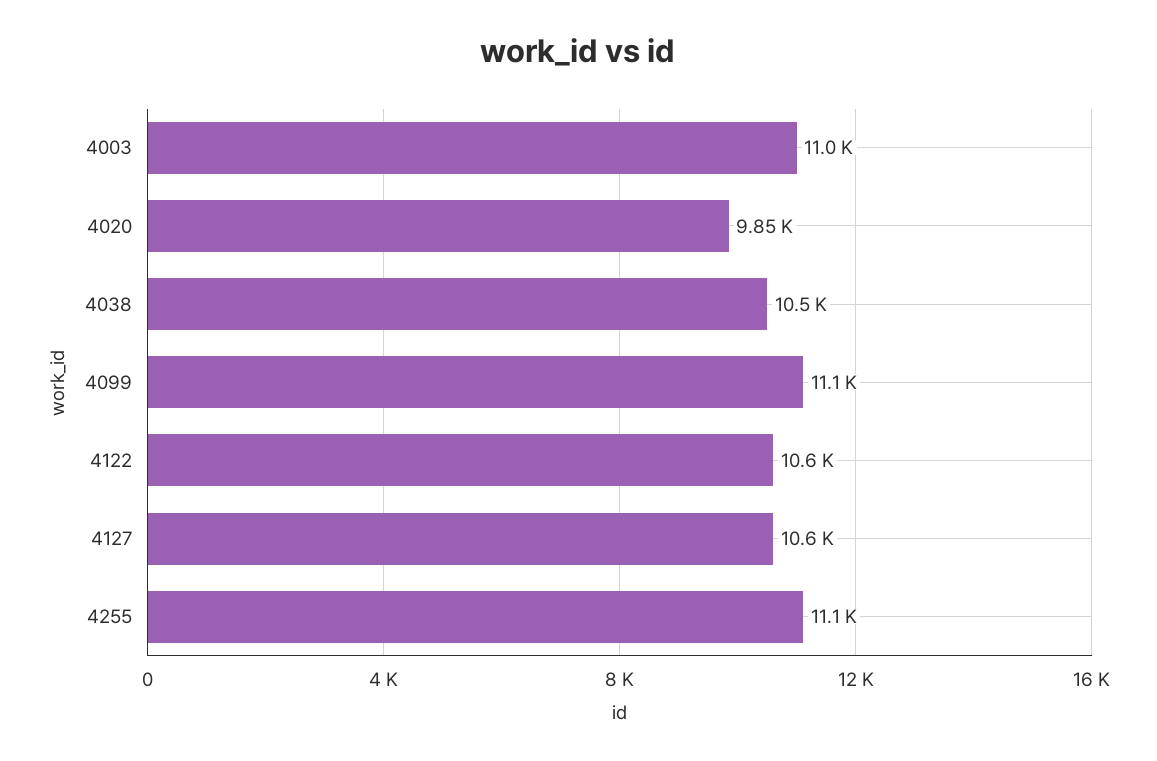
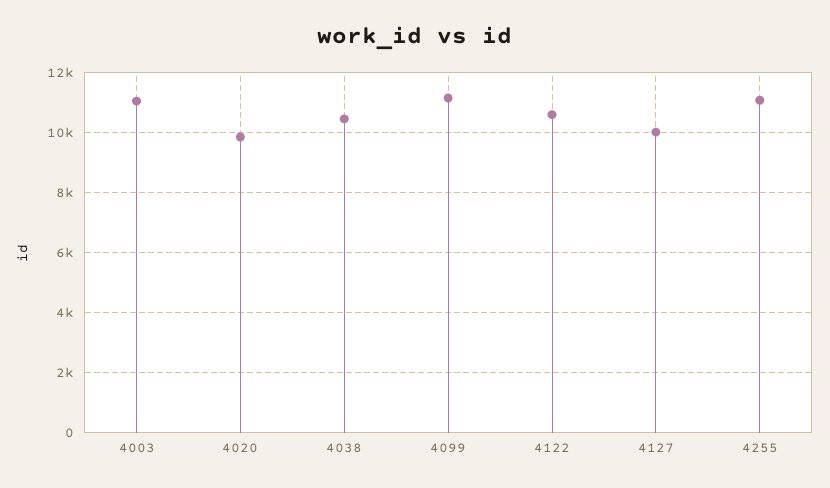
4127: 10600 -> 10000

